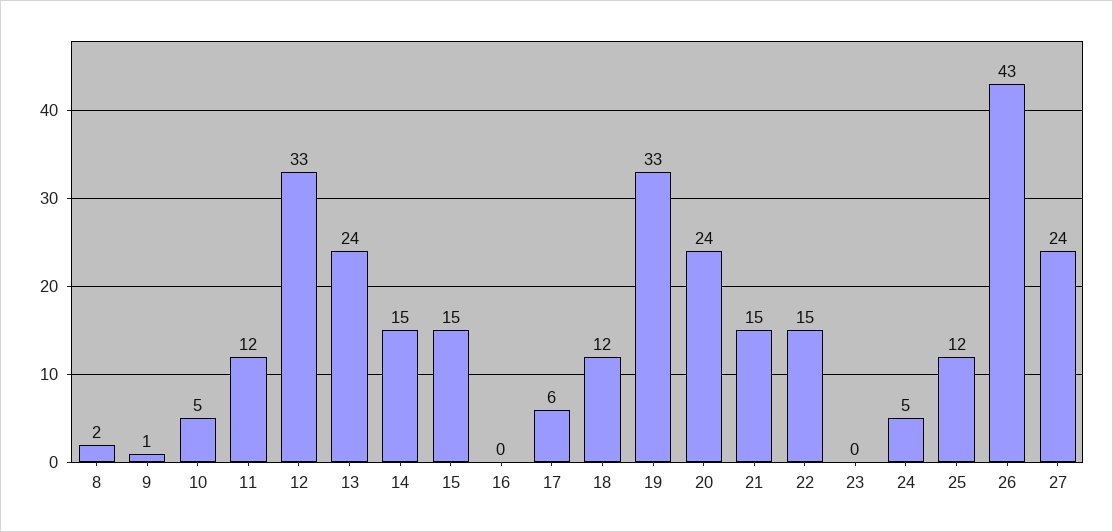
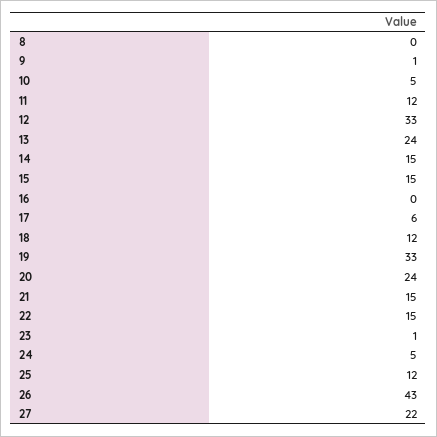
8: 2 -> 0
23: 0 -> 1
27: 24 -> 22

